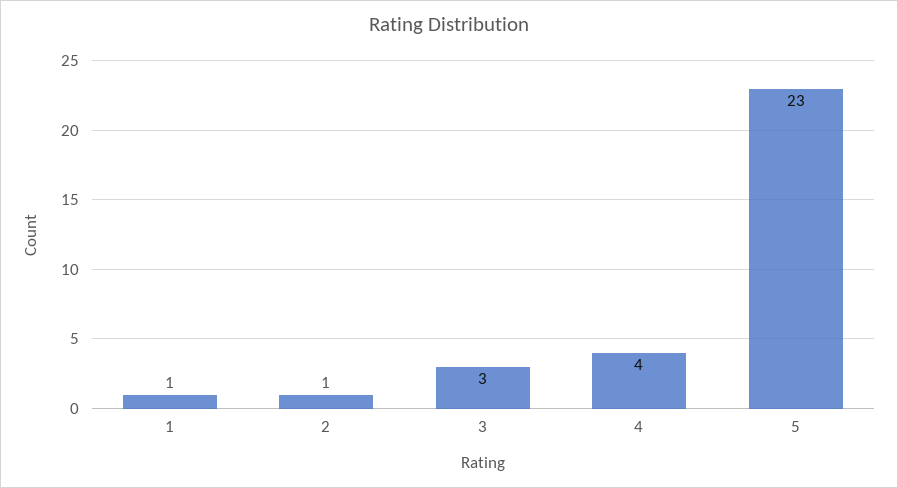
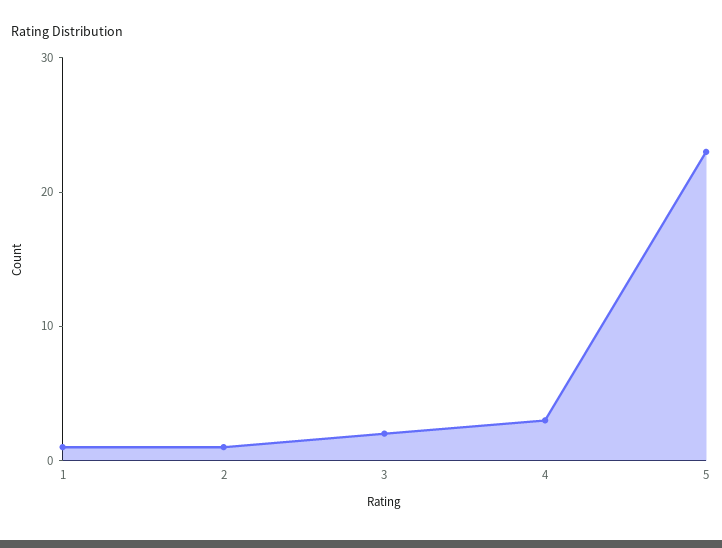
3: 3 -> 2
4: 4 -> 3

